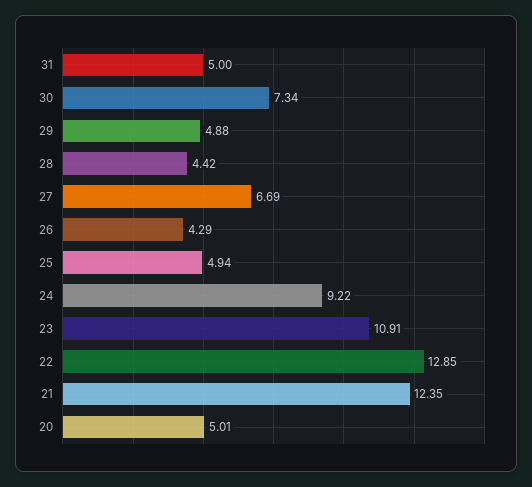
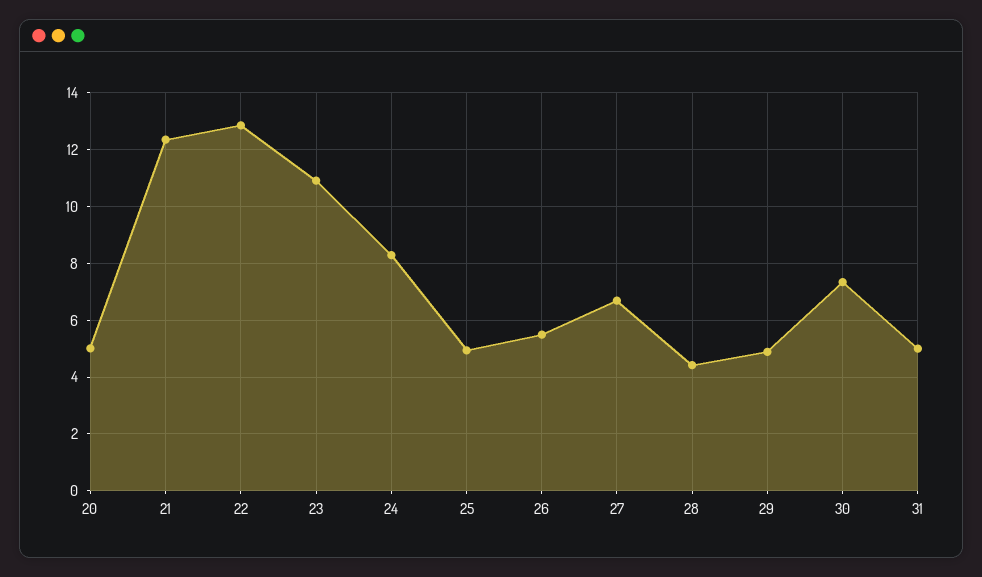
26: 4.29 -> 5.5
24: 9.22 -> 8.25

